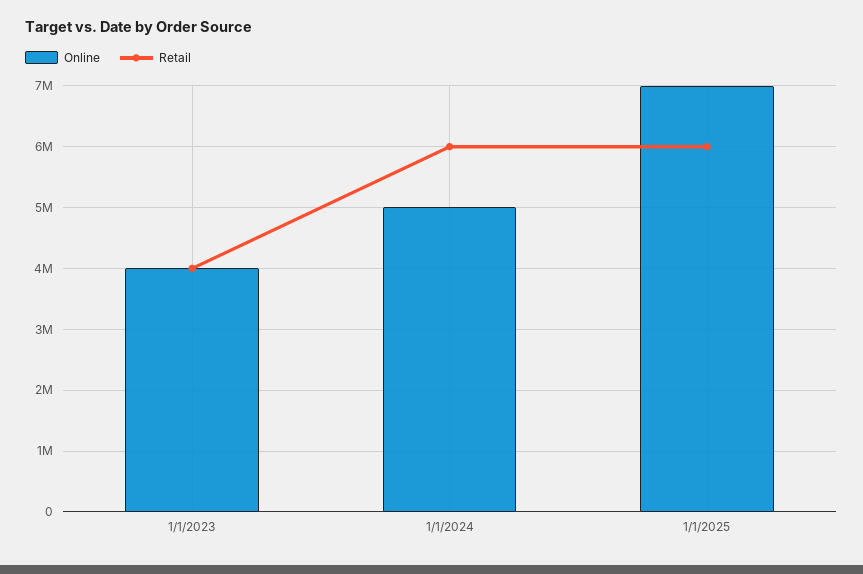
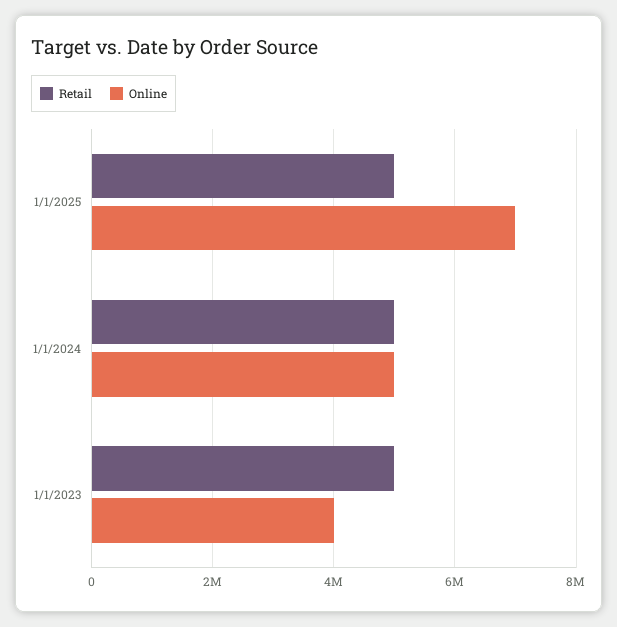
Retail, 1/1/2023: 4000000 -> 5000000
Retail, 1/1/2024: 6000000 -> 5000000
Retail, 1/1/2025: 6000000 -> 5000000

